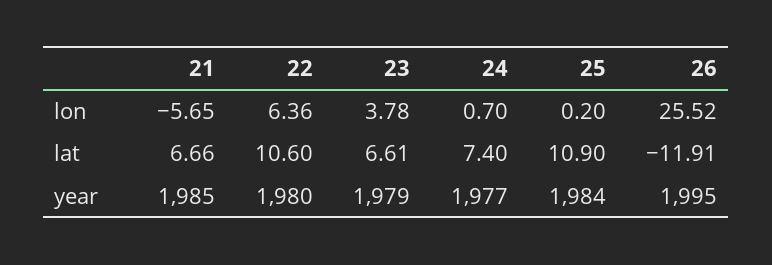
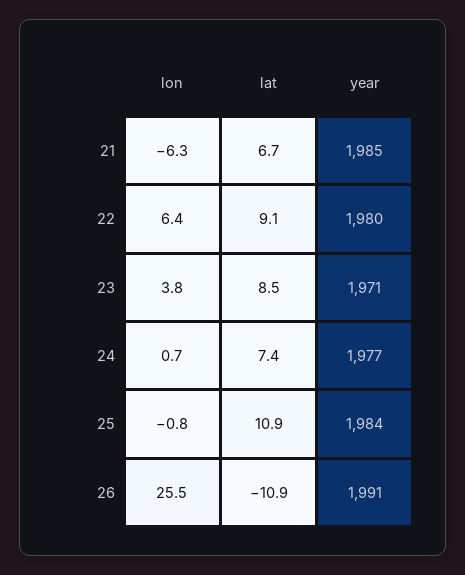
21, lon: -5.65 -> -6.3
25, lon: 0.2 -> -0.8
22, lat: 10.6 -> 9.1
23, lat: 6.61 -> 8.5
26, lat: -11.91 -> -10.9
23, year: 1979 -> 1971
26, year: 1995 -> 1991

